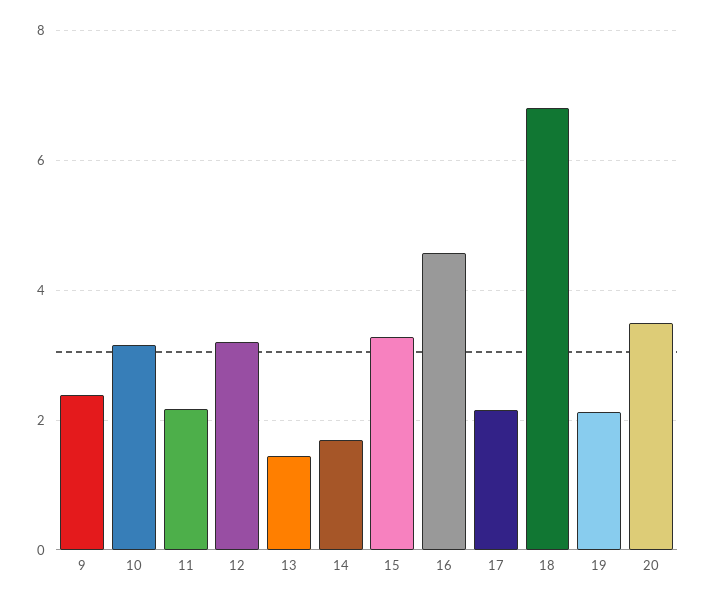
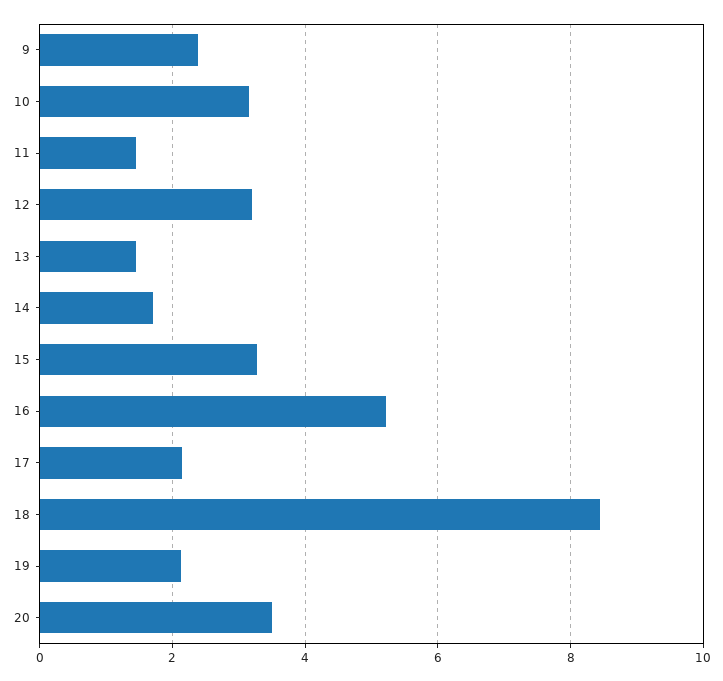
11: 2.2 -> 1.4
16: 4.6 -> 5.2
18: 6.8 -> 8.4

